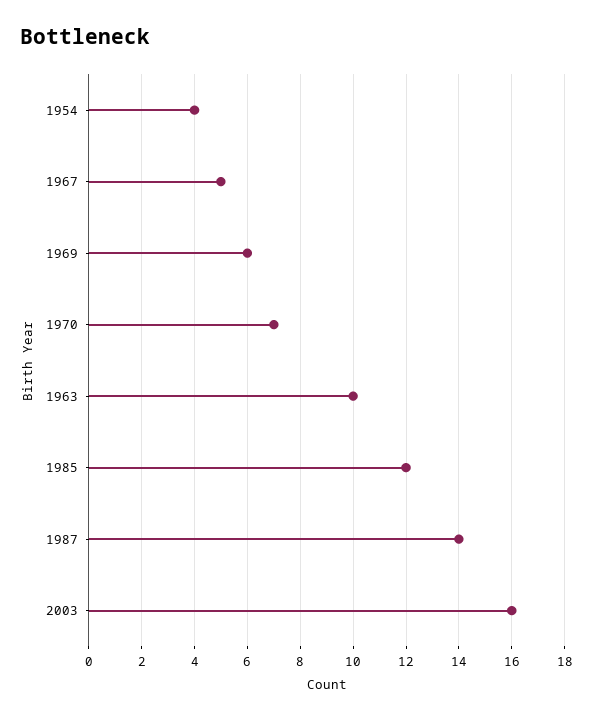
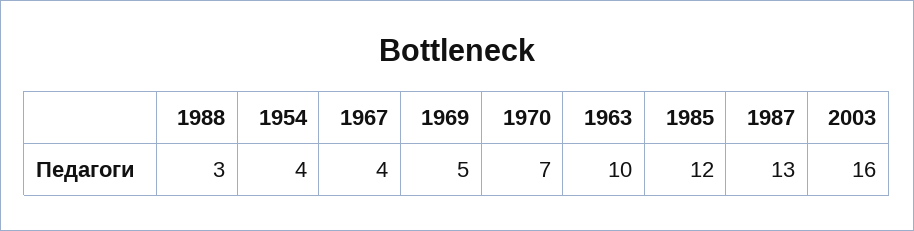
1967: 5 -> 4
1969: 6 -> 5
1987: 14 -> 13
1988: none -> 3

